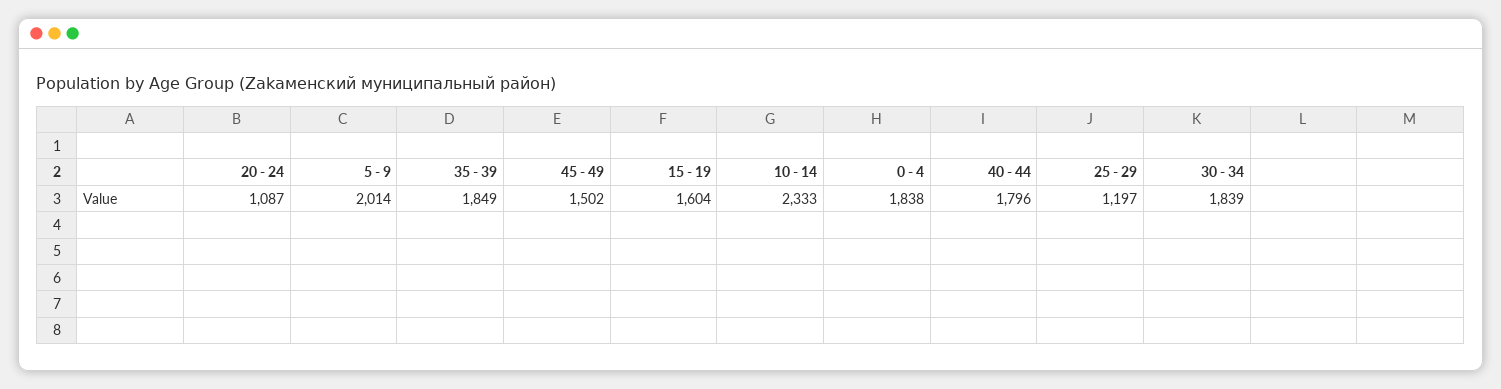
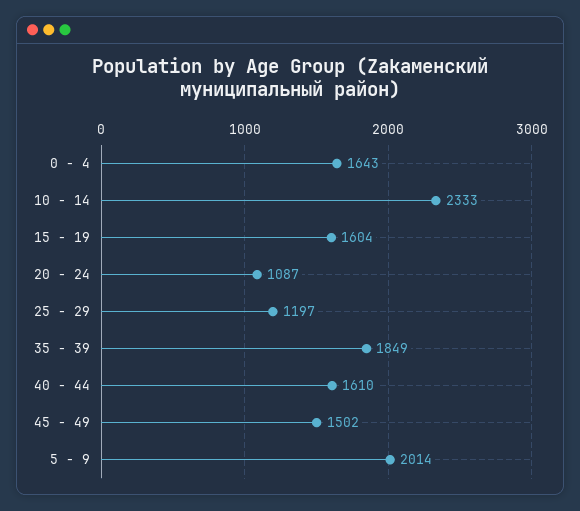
0 - 4: 1838 -> 1643
40 - 44: 1796 -> 1610
30 - 34: 1839 -> none

